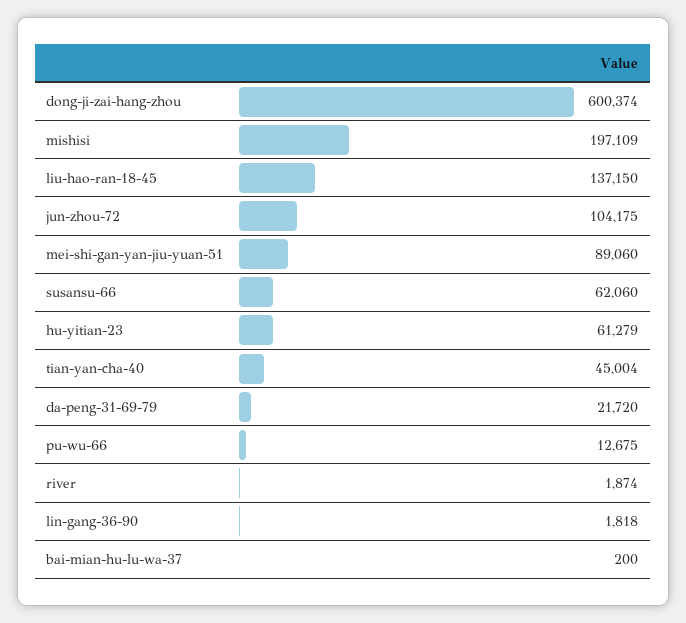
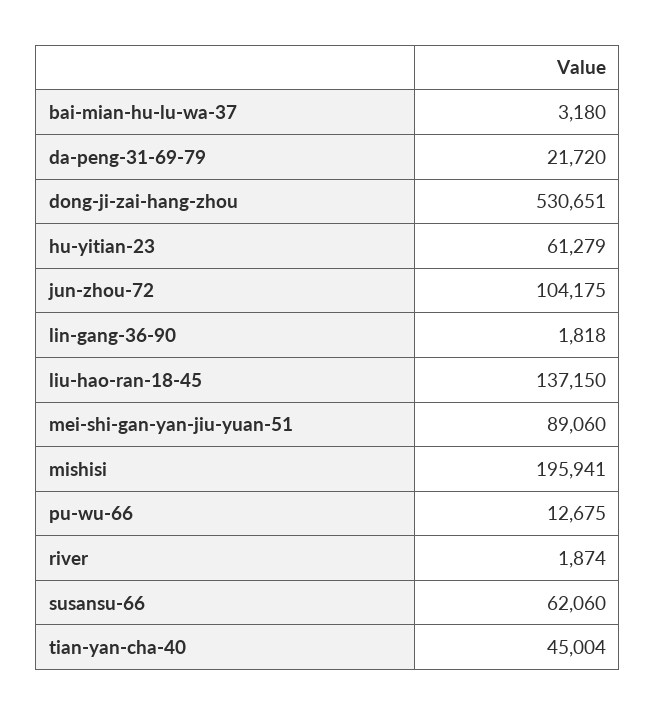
dong-ji-zai-hang-zhou: 600374 -> 530651
mishisi: 197109 -> 195941
bai-mian-hu-lu-wa-37: 200 -> 3180

